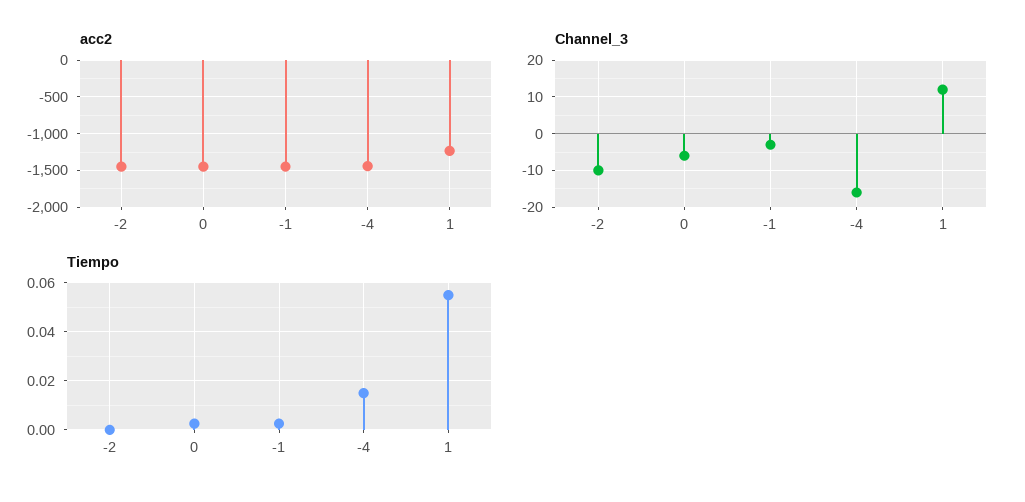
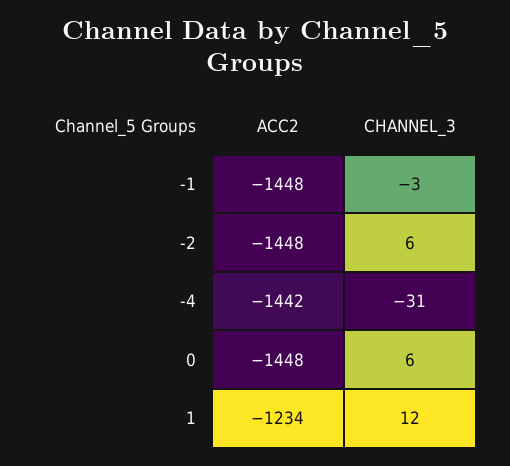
Channel_3, -2: -10 -> 6
Channel_3, 0: -5 -> 6
Channel_3, -4: -15 -> -31
Tiempo, -2: 0 -> none
Tiempo, 0: 0.0025 -> none
Tiempo, -1: 0.0025 -> none
Tiempo, -4: 0.015 -> none
Tiempo, 1: 0.055 -> none

